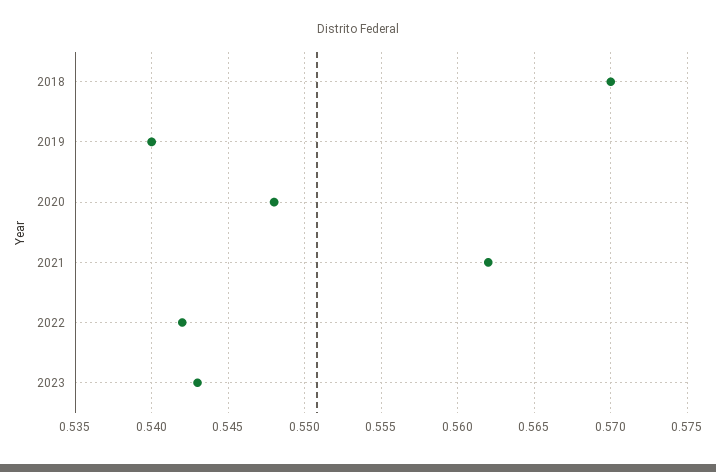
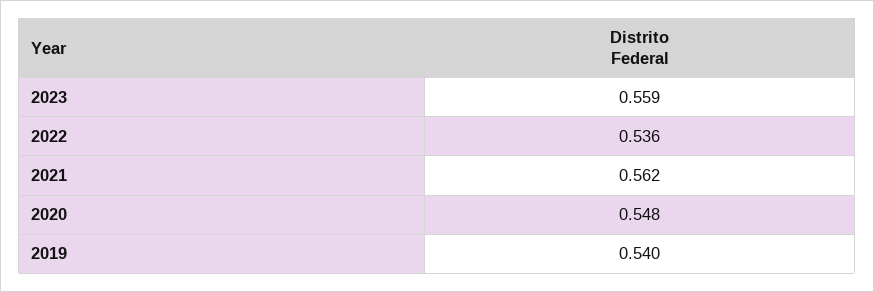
2018: 0.57 -> none
2022: 0.542 -> 0.536
2023: 0.543 -> 0.559

